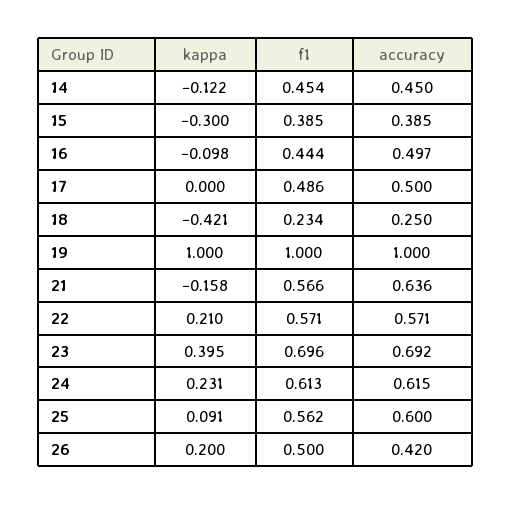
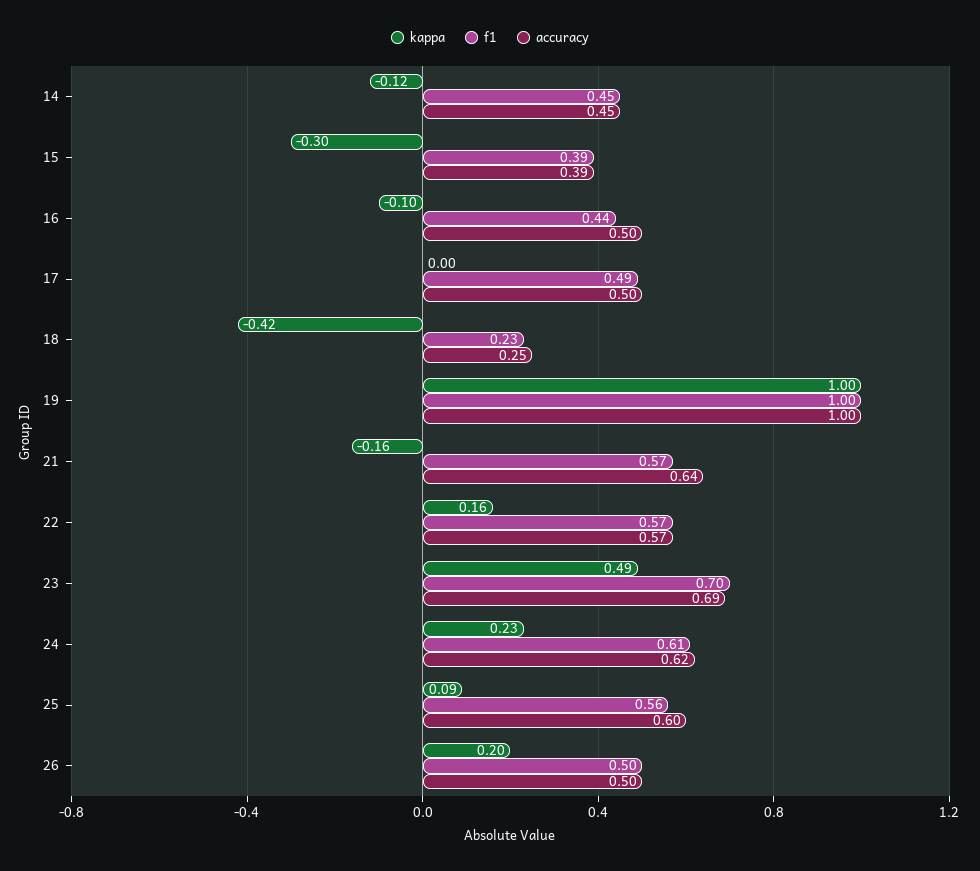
kappa, 22: 0.21 -> 0.16
kappa, 23: 0.395 -> 0.49
accuracy, 26: 0.42 -> 0.5

